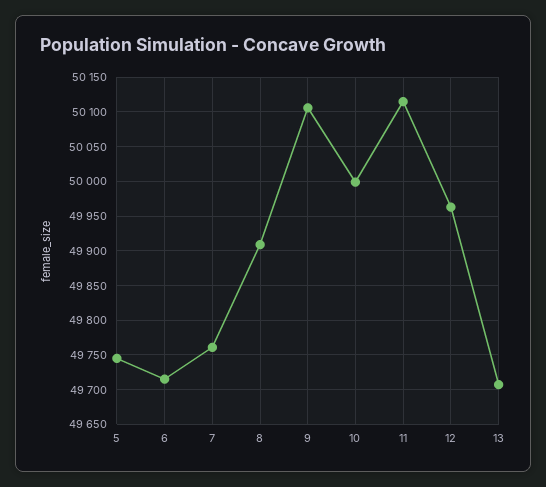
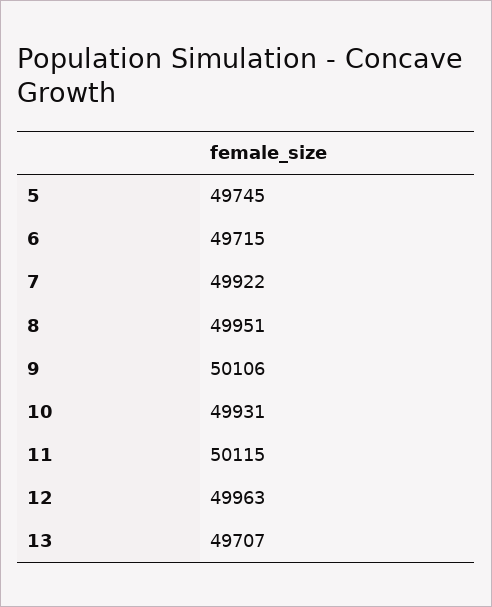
7: 49760 -> 49922
8: 49910 -> 49951
10: 50000 -> 49931

